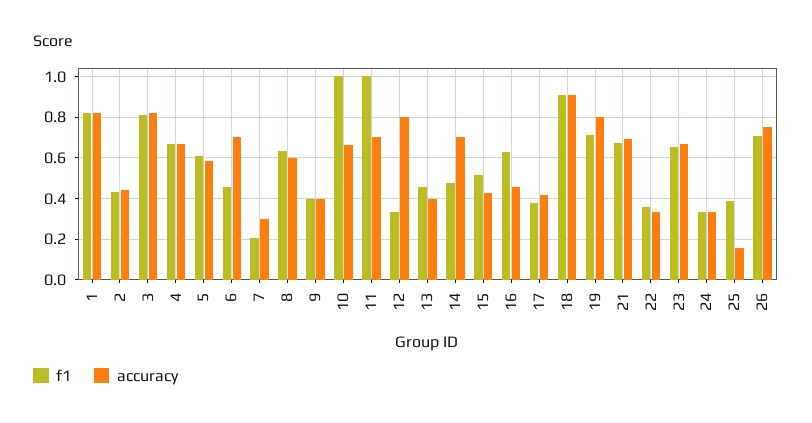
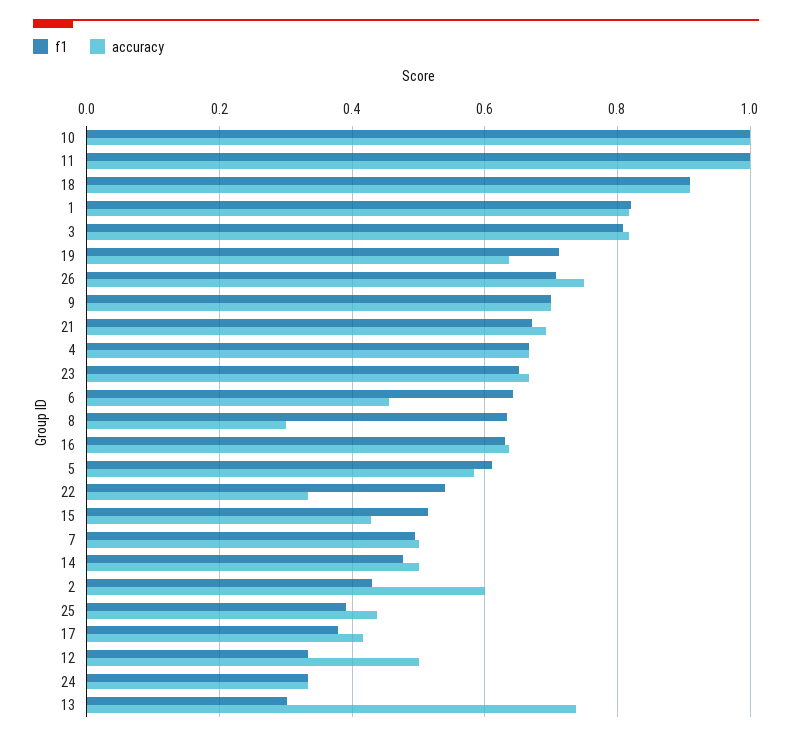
accuracy, 2: 0.45 -> 0.6
f1, 6: 0.45 -> 0.64
accuracy, 6: 0.7 -> 0.46
f1, 7: 0.2 -> 0.5
accuracy, 7: 0.3 -> 0.5
accuracy, 8: 0.6 -> 0.3
f1, 9: 0.4 -> 0.7
accuracy, 9: 0.4 -> 0.7
accuracy, 10: 0.65 -> 1
accuracy, 11: 0.7 -> 1
accuracy, 12: 0.8 -> 0.5
f1, 13: 0.45 -> 0.3
accuracy, 13: 0.4 -> 0.74
accuracy, 14: 0.7 -> 0.5
accuracy, 16: 0.45 -> 0.64
accuracy, 19: 0.8 -> 0.64
f1, 22: 0.35 -> 0.54
accuracy, 25: 0.15 -> 0.44

